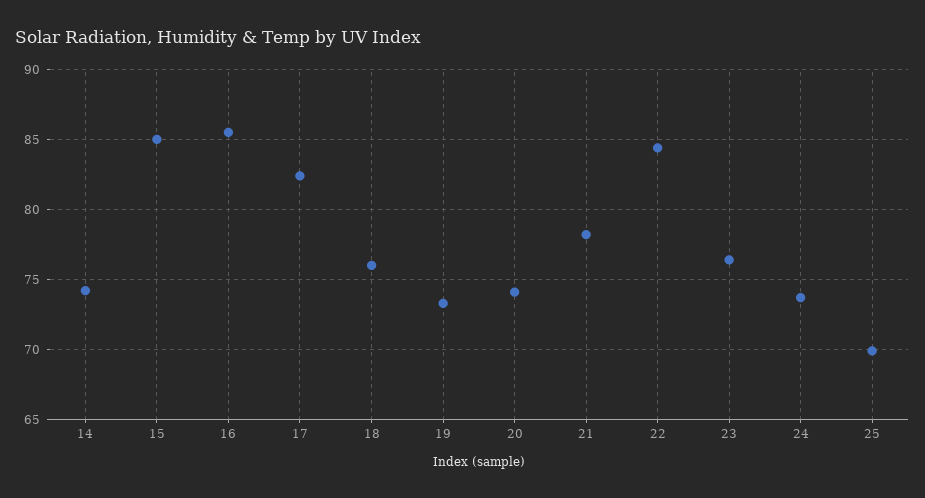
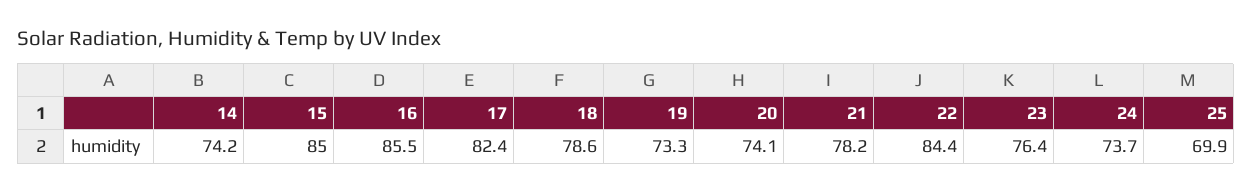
18: 76 -> 78.6

